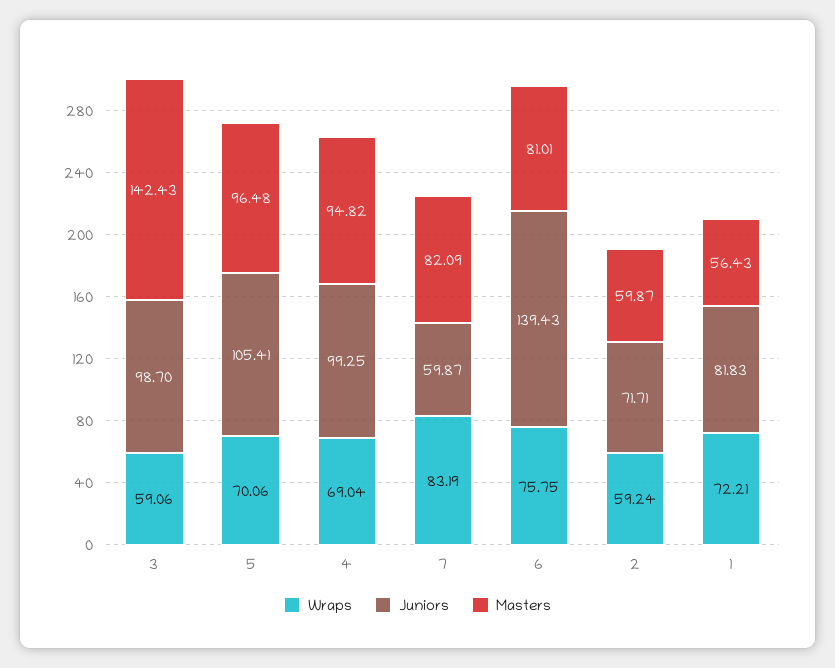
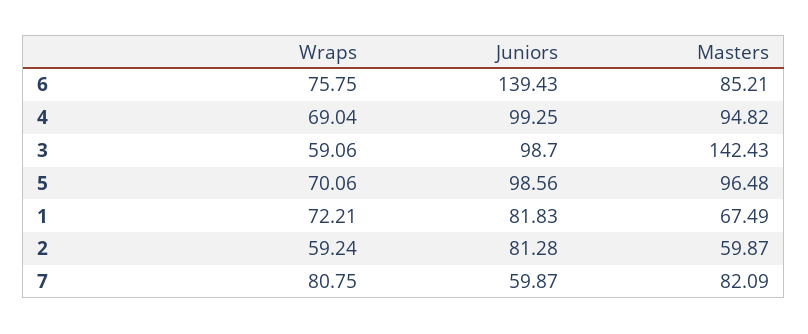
Juniors, 5: 105.41 -> 98.56
Wraps, 7: 83.19 -> 80.75
Masters, 6: 81.01 -> 85.21
Juniors, 2: 71.71 -> 81.28
Masters, 1: 56.43 -> 67.49

